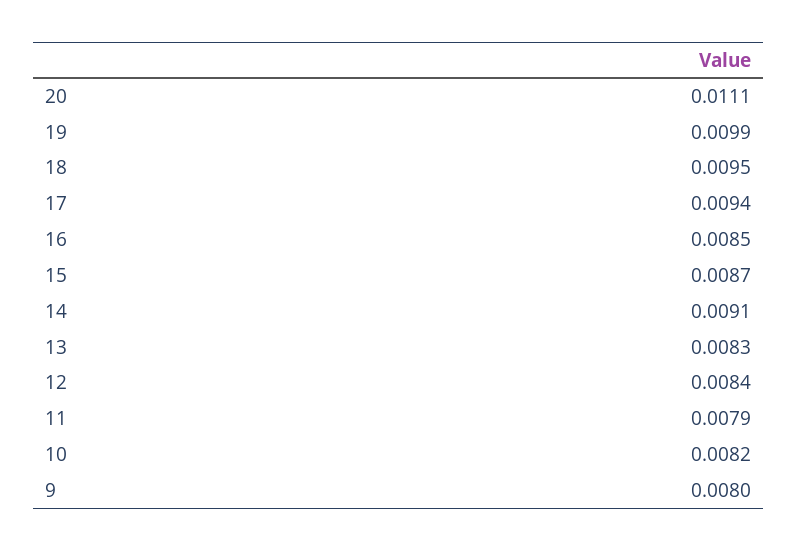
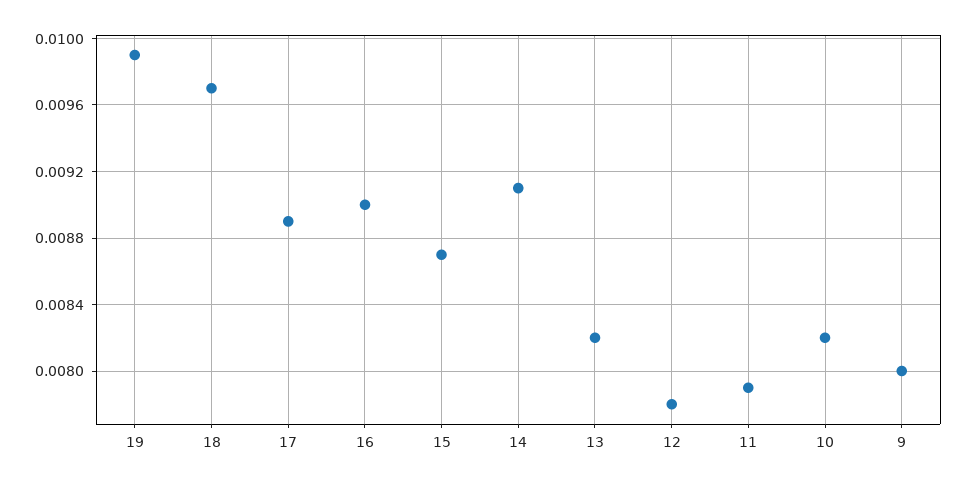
20: 0.0111 -> none
18: 0.0095 -> 0.0097
17: 0.0094 -> 0.0089
16: 0.0085 -> 0.009
13: 0.0083 -> 0.0082
12: 0.0084 -> 0.0078

